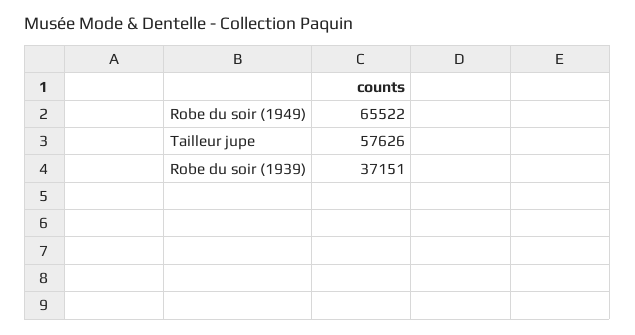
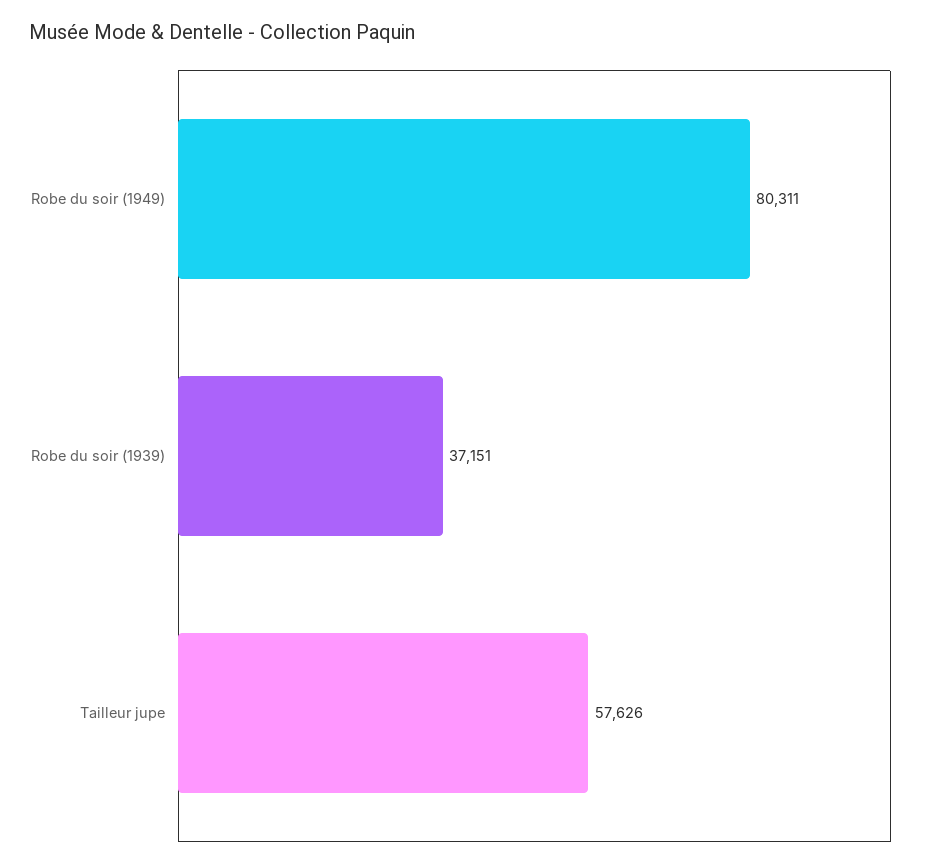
Robe du soir (1949): 65522 -> 80311

